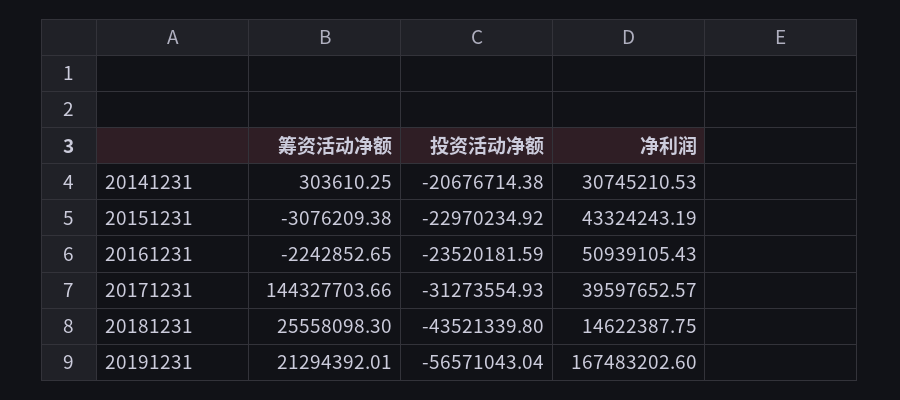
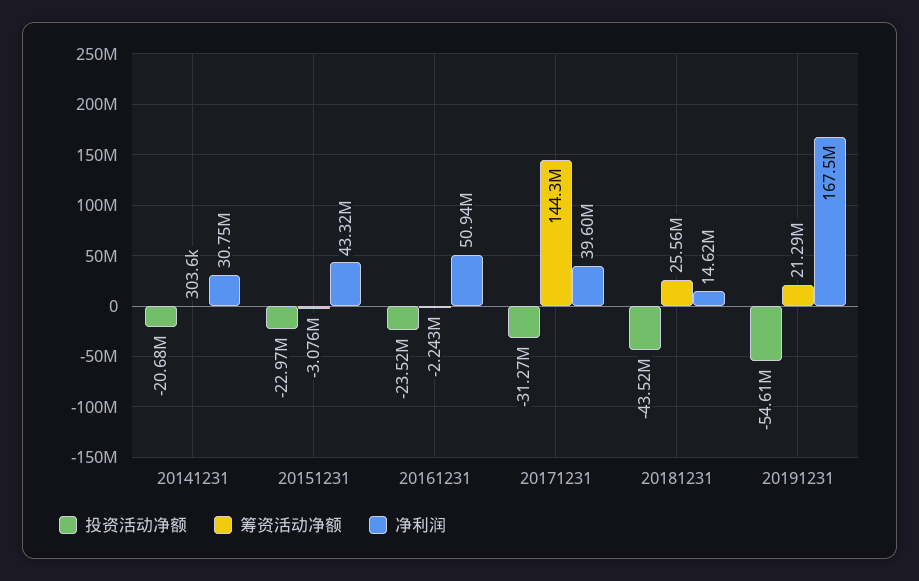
投资活动净额, 20191231: -56571043.04 -> -54610000

